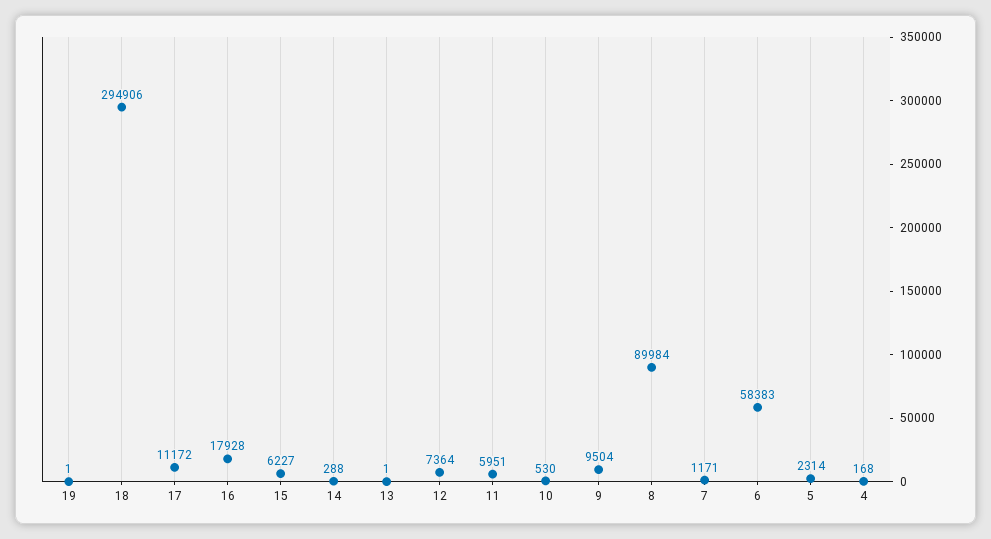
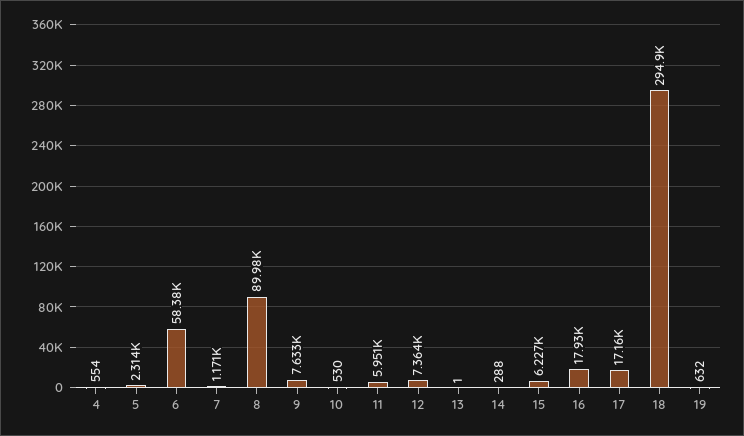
19: 1 -> 632
17: 11172 -> 17160
9: 9504 -> 7633
4: 168 -> 554

